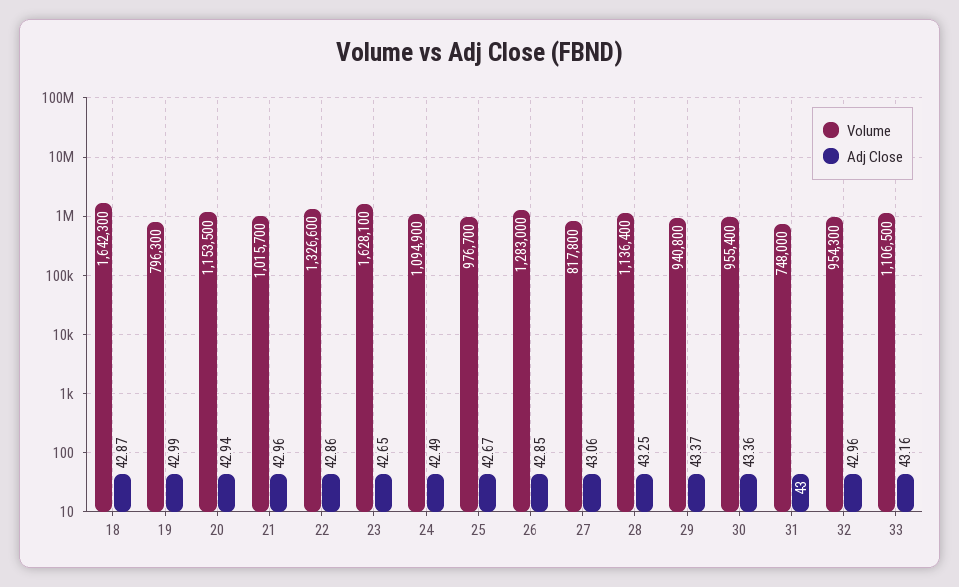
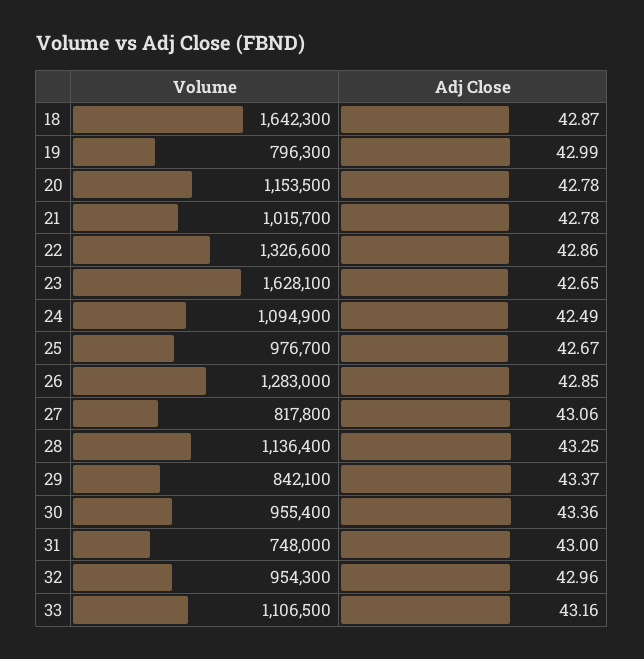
Adj Close, 20: 42.94 -> 42.78
Adj Close, 21: 42.96 -> 42.78
Volume, 29: 940800 -> 842100

